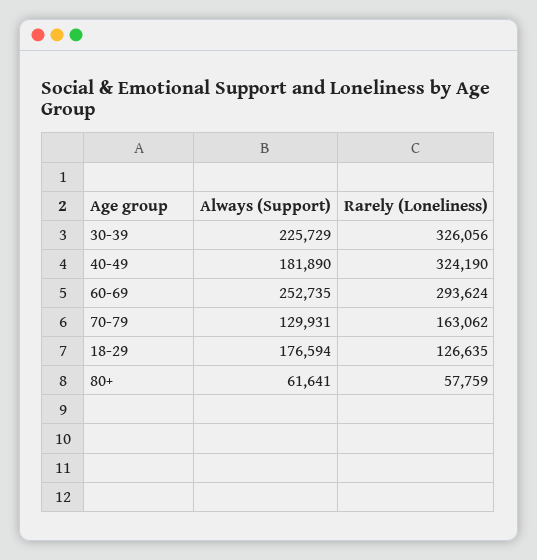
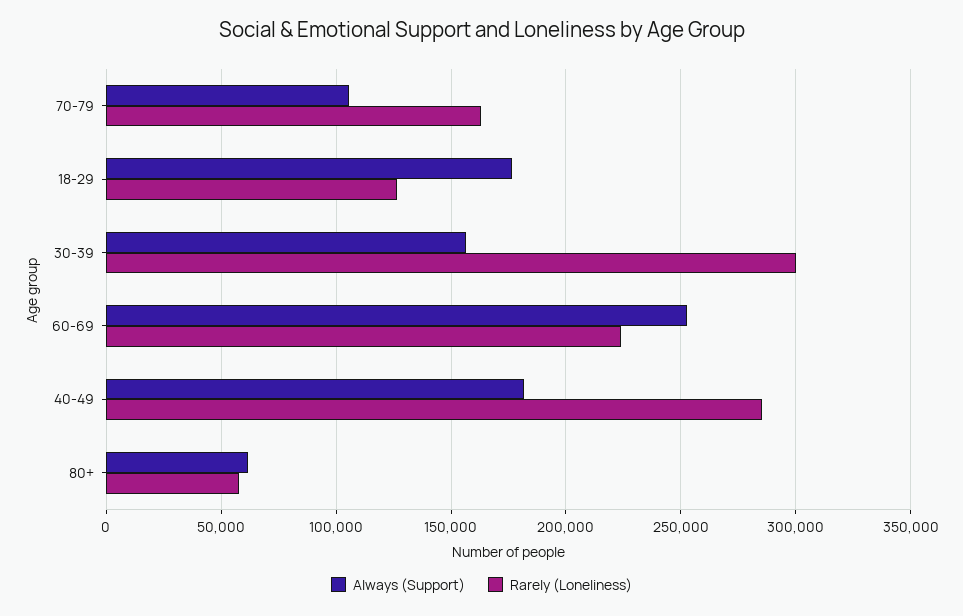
Always (Support), 30-39: 225729 -> 155000
Rarely (Loneliness), 30-39: 326056 -> 300000
Rarely (Loneliness), 40-49: 324190 -> 285000
Rarely (Loneliness), 60-69: 293624 -> 225000
Always (Support), 70-79: 129931 -> 105000

